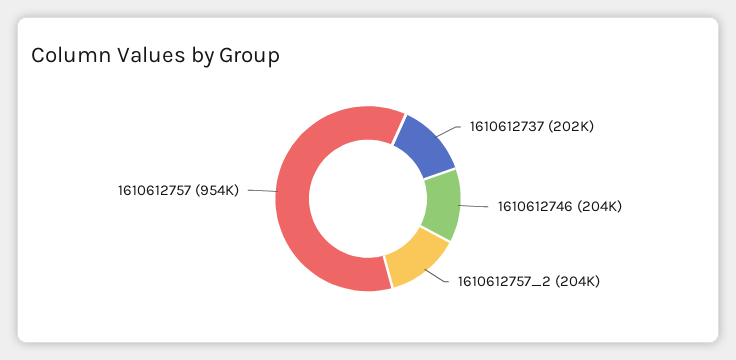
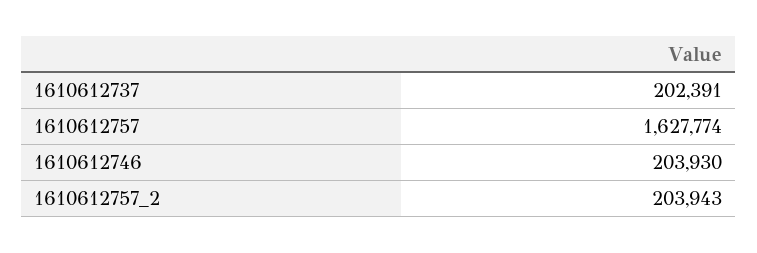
1610612757: 954000 -> 1627774

